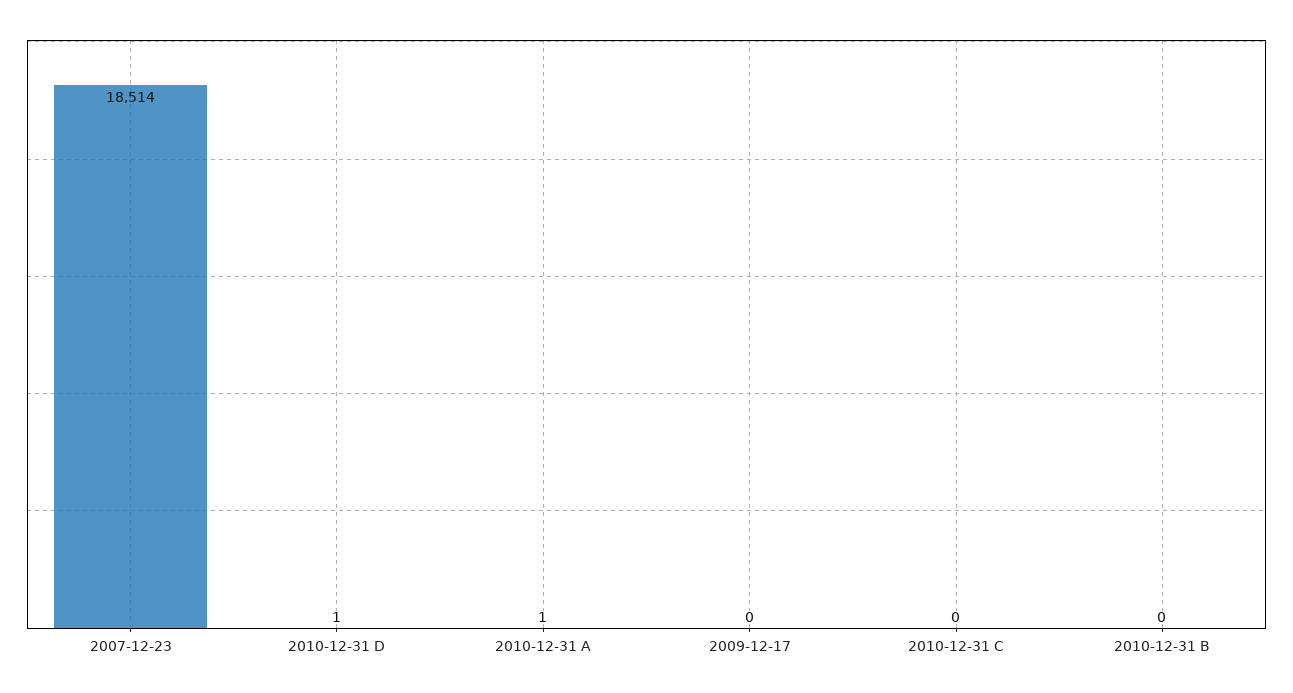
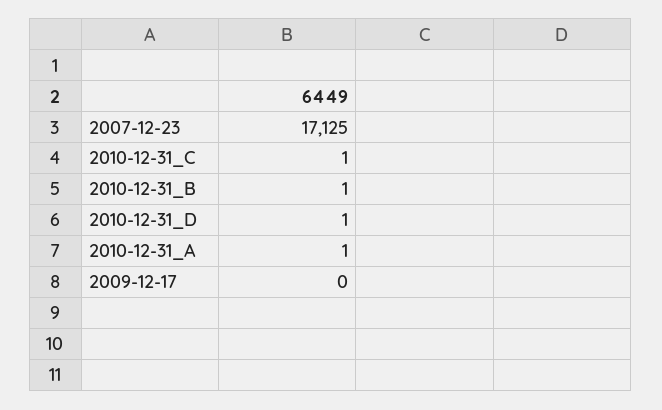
2007-12-23: 18514 -> 17125
2010-12-31 C: 0 -> 1
2010-12-31 B: 0 -> 1

